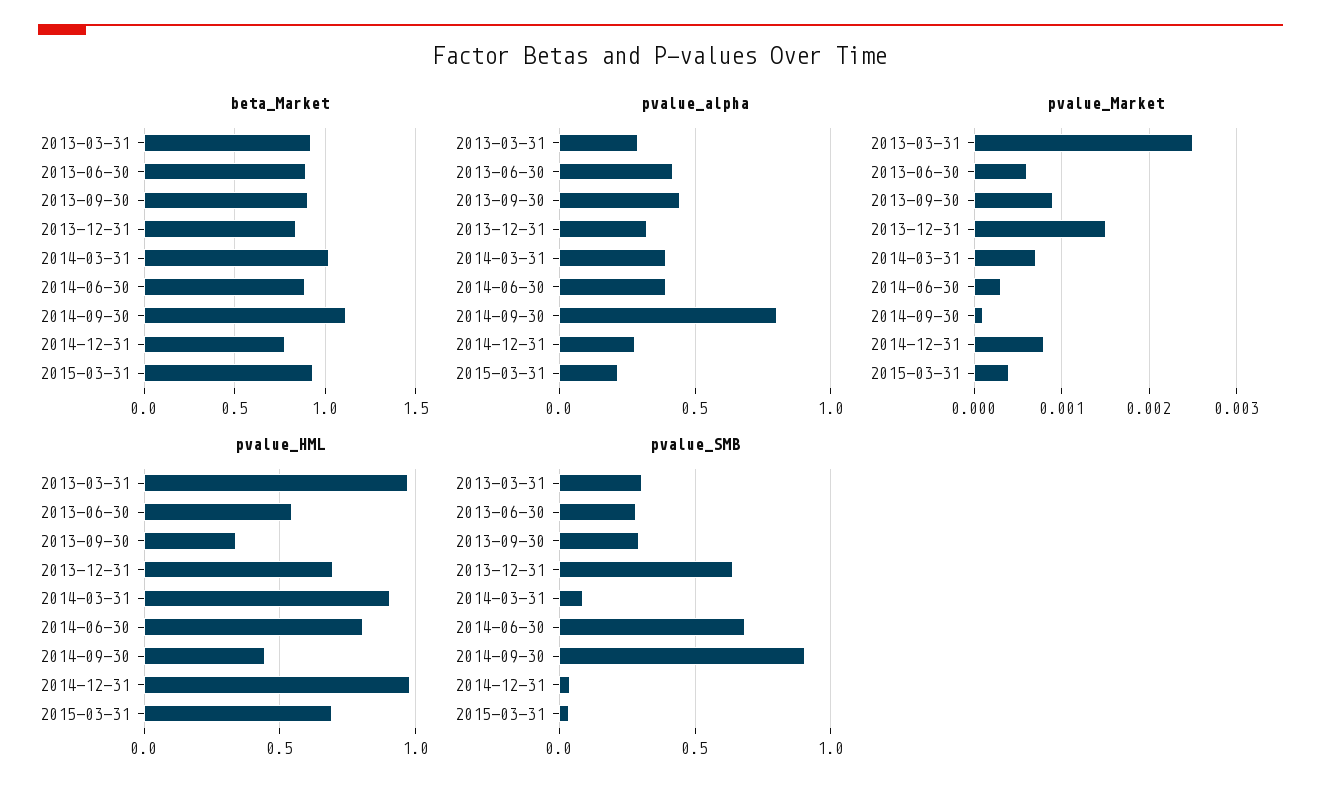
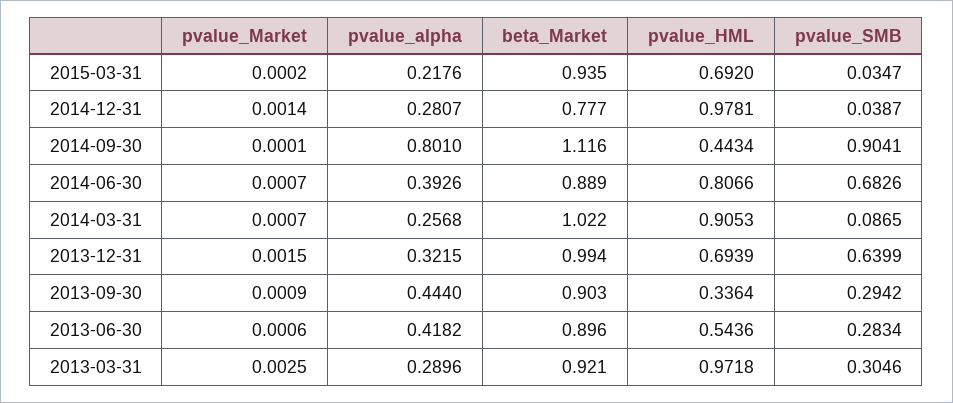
beta_Market, 2013-12-31: 0.85 -> 0.994
pvalue_alpha, 2014-03-31: 0.4 -> 0.2568
pvalue_Market, 2014-06-30: 0.0003 -> 0.0007
pvalue_Market, 2014-12-31: 0.0008 -> 0.0014
pvalue_Market, 2015-03-31: 0.0004 -> 0.0002

